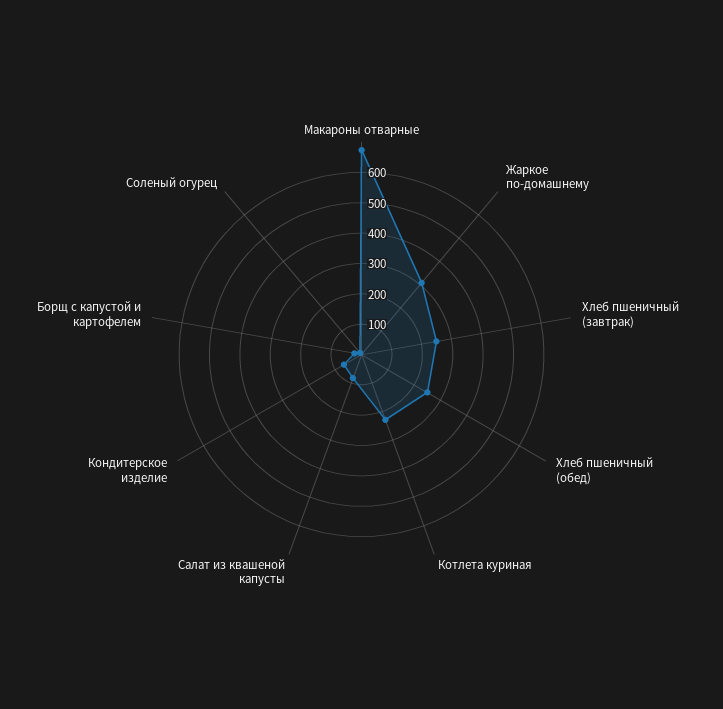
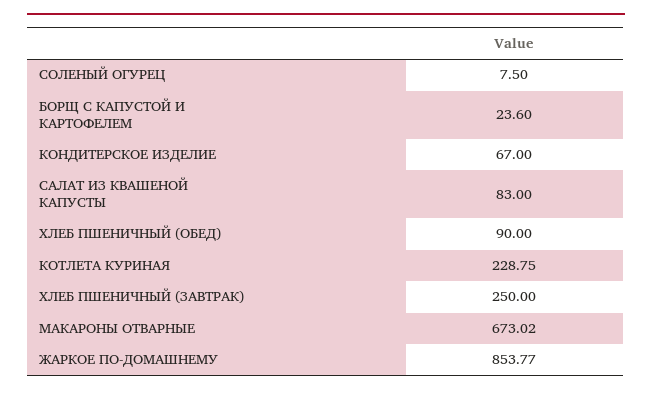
Жаркое по-домашнему: 300 -> 853.77
Хлеб пшеничный (обед): 250 -> 90

